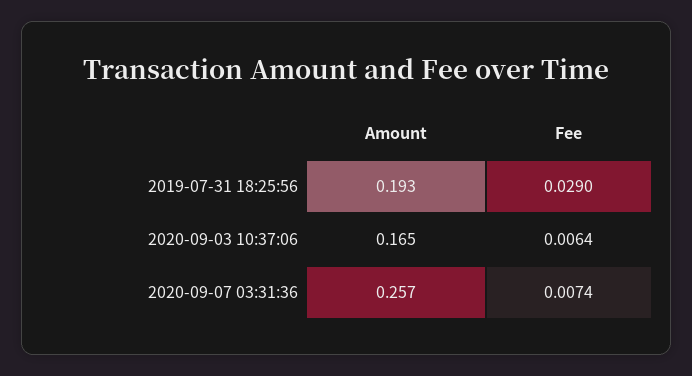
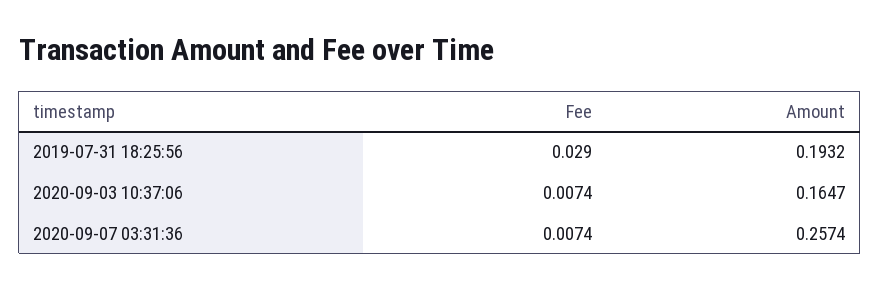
Fee, 2020-09-03 10:37:06: 0.0064 -> 0.0074

